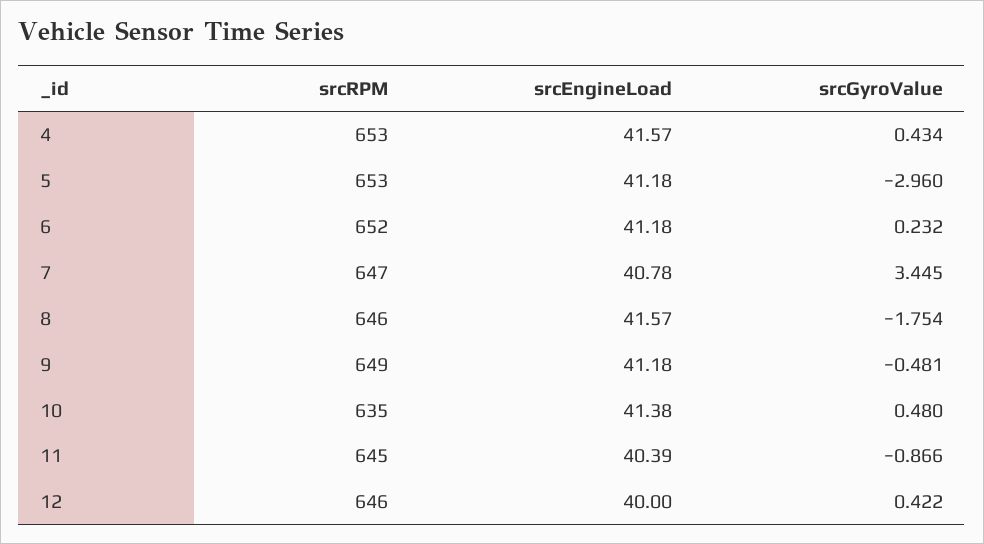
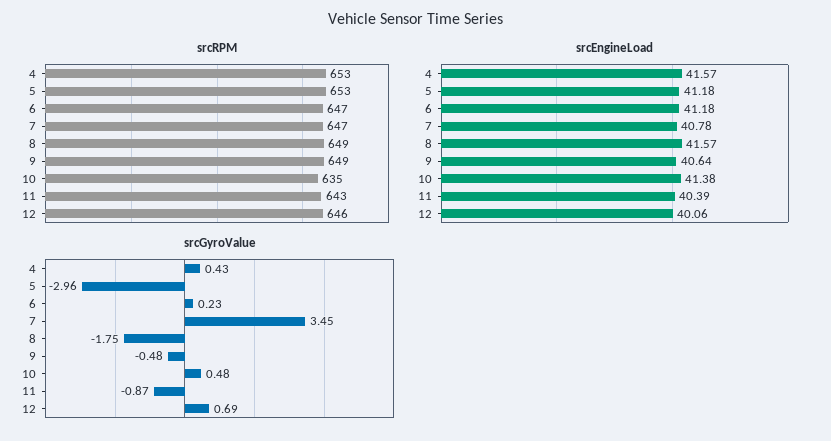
srcRPM, 6: 652 -> 647
srcRPM, 8: 646 -> 649
srcEngineLoad, 9: 41.18 -> 40.64
srcRPM, 11: 645 -> 643
srcEngineLoad, 12: 40 -> 40.06
srcGyroValue, 12: 0.422 -> 0.69

